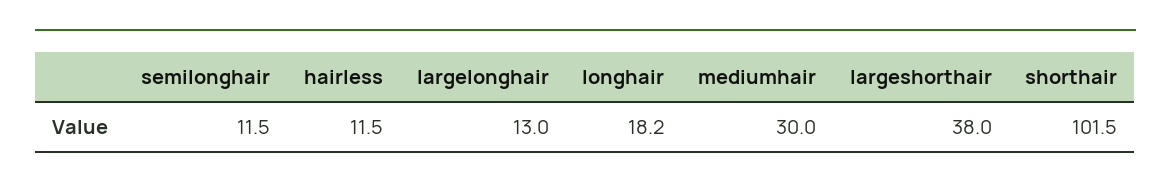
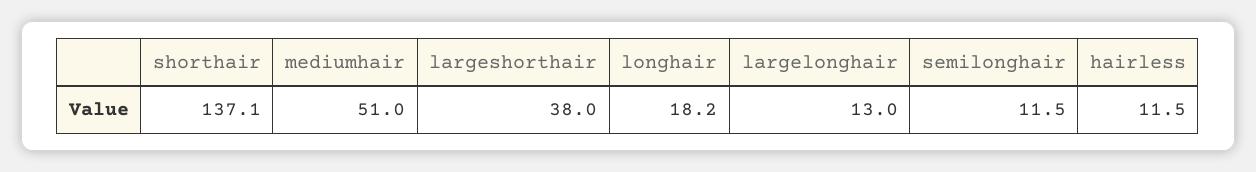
mediumhair: 30 -> 51
shorthair: 101.5 -> 137.1

